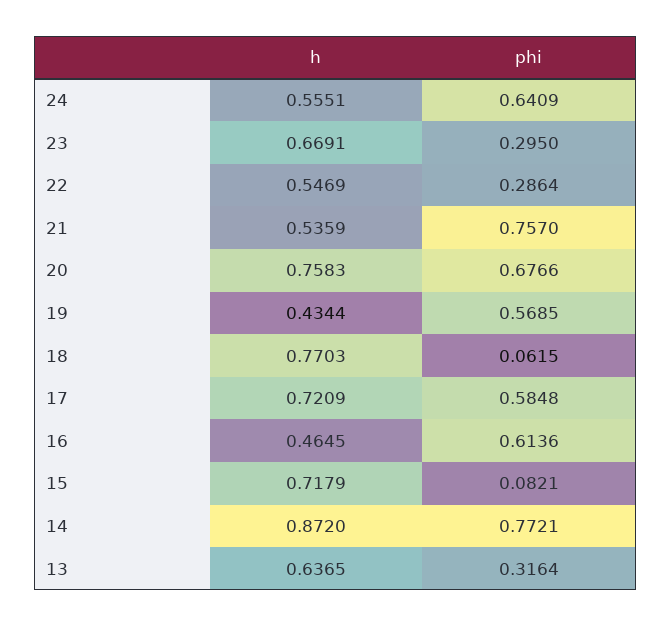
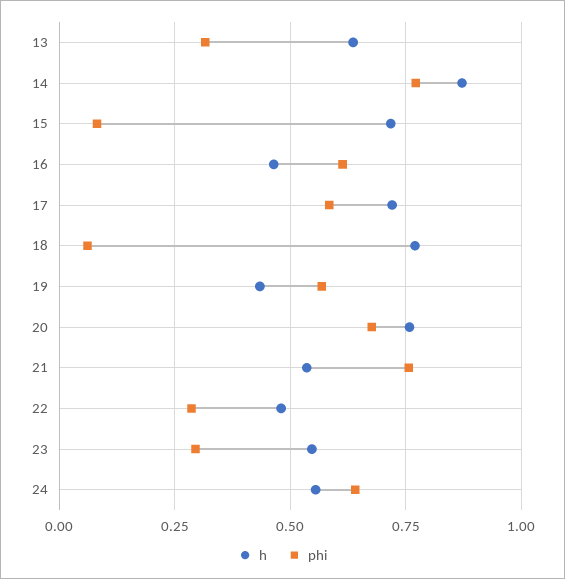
h, 23: 0.6691 -> 0.55
h, 22: 0.5469 -> 0.475

